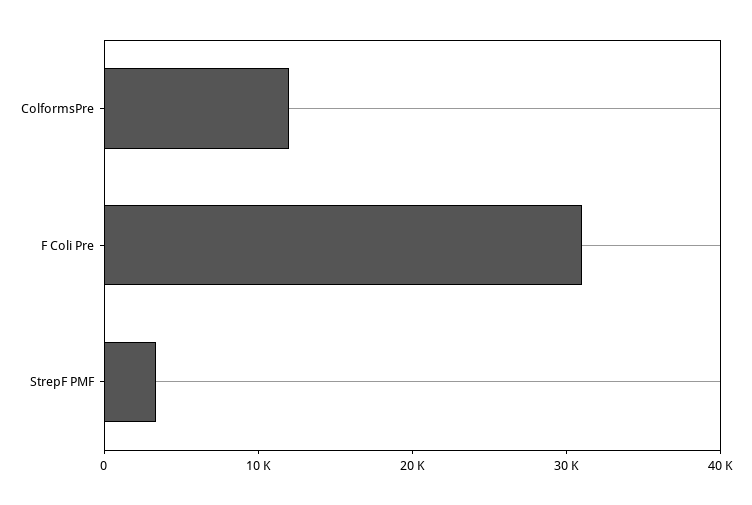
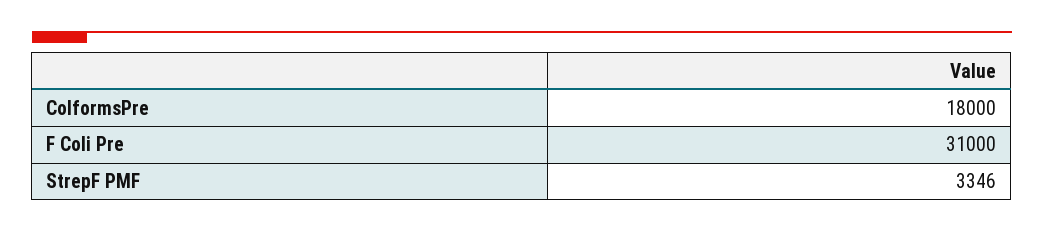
ColformsPre: 12000 -> 18000

